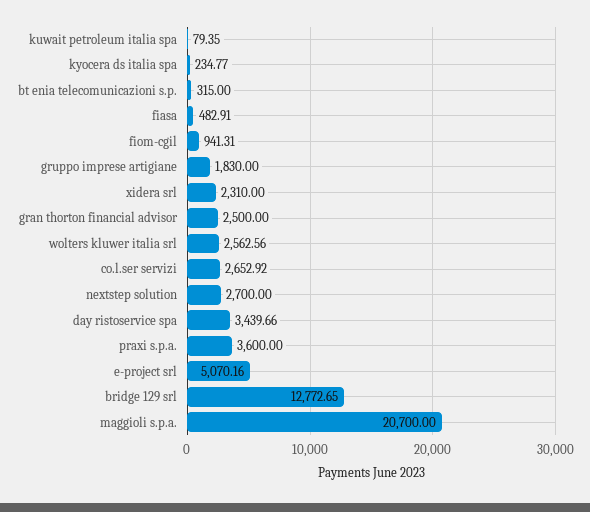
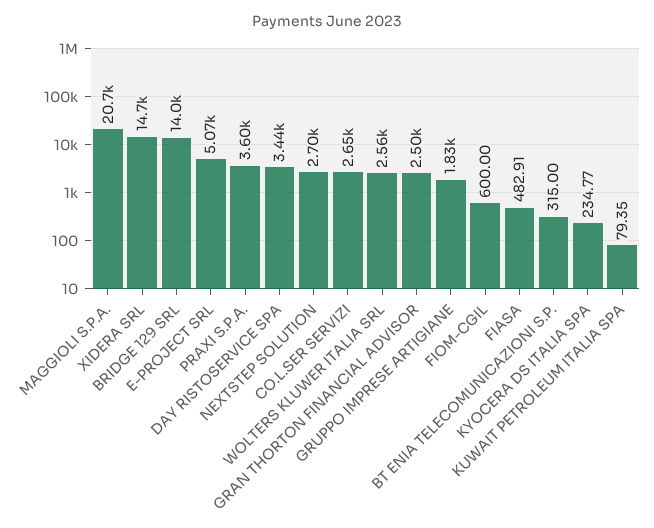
fiom-cgil: 941.31 -> 600
xidera srl: 2310 -> 14700
bridge 129 srl: 12772.65 -> 14000

